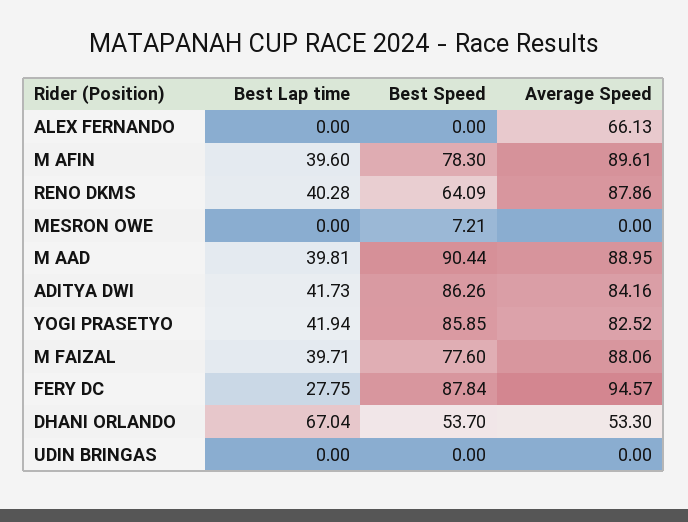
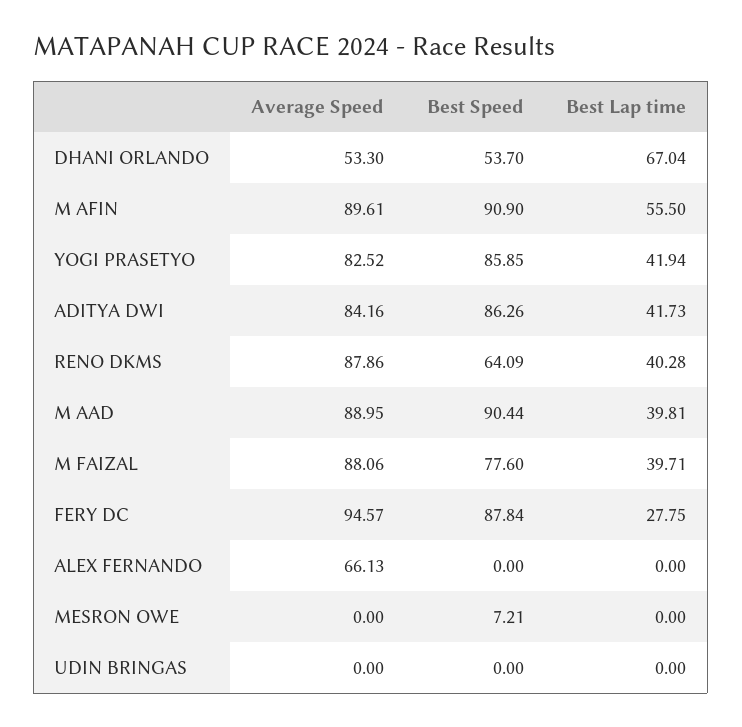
Best Lap time, M AFIN: 39.6 -> 55.5
Best Speed, M AFIN: 78.3 -> 90.9

